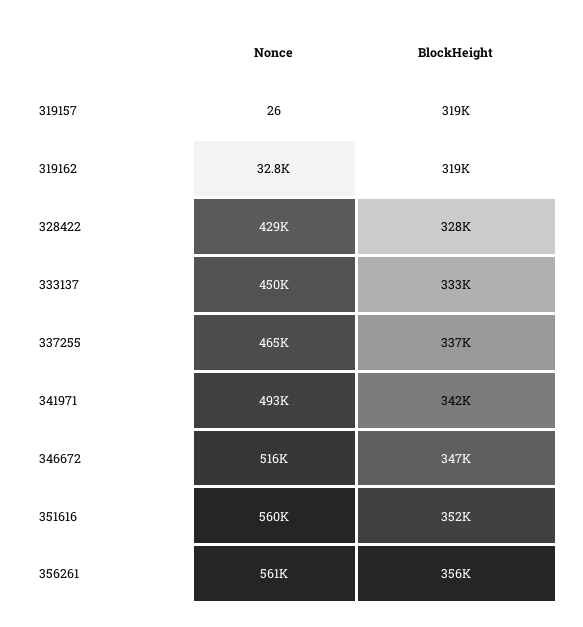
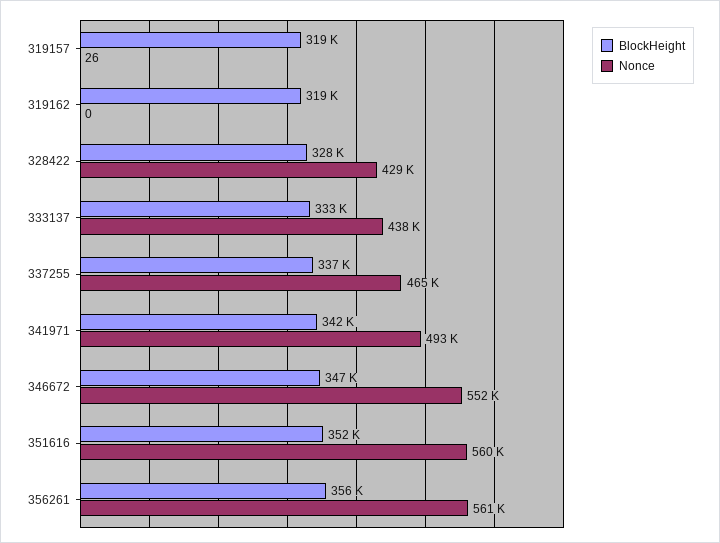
Nonce, 319162: 32800 -> 0
Nonce, 333137: 450000 -> 438000
Nonce, 346672: 516000 -> 552000

